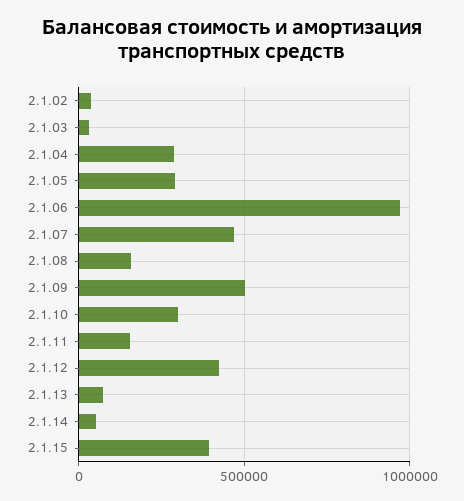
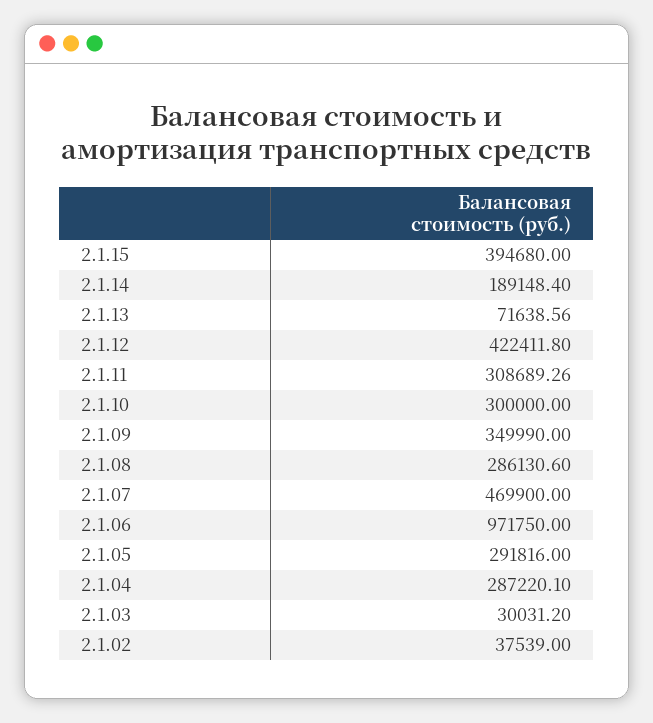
2.1.08: 150000 -> 286130.6
2.1.09: 500000 -> 349990
2.1.11: 150000 -> 308689.26
2.1.14: 50000 -> 189148.4

